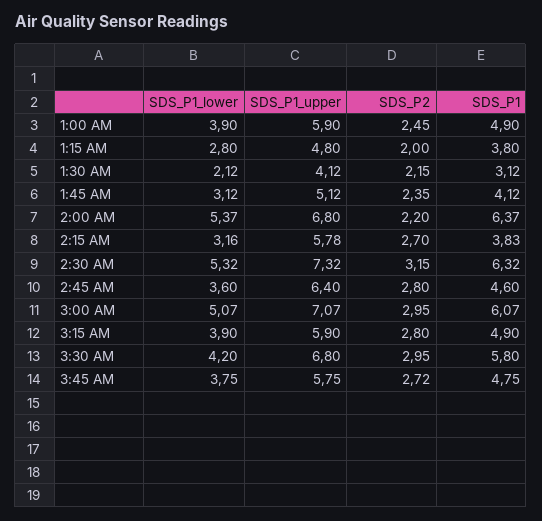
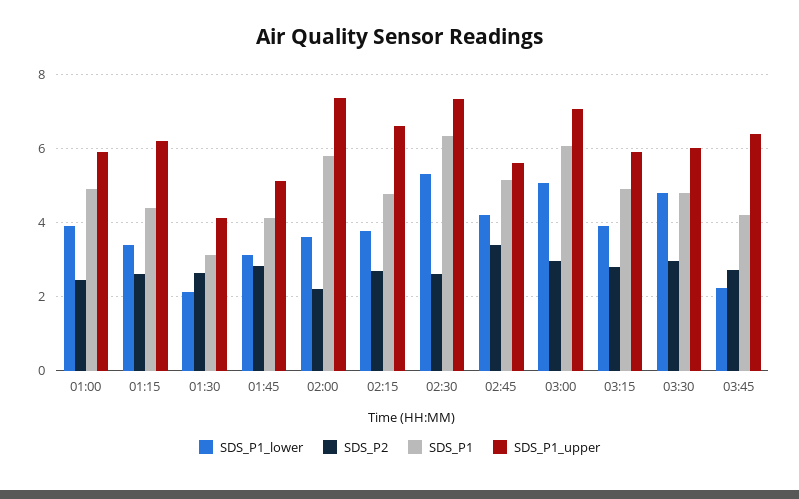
SDS_P1_lower, 1:15 AM: 2.8 -> 3.4
SDS_P1_upper, 1:15 AM: 4.8 -> 6.2
SDS_P2, 1:15 AM: 2 -> 2.6
SDS_P1, 1:15 AM: 3.8 -> 4.4
SDS_P2, 1:30 AM: 2.15 -> 2.6
SDS_P2, 1:45 AM: 2.35 -> 2.8
SDS_P1_lower, 2:00 AM: 5.37 -> 3.6
SDS_P1_upper, 2:00 AM: 6.8 -> 7.4
SDS_P1, 2:00 AM: 6.37 -> 5.8
SDS_P1_lower, 2:15 AM: 3.16 -> 3.8
SDS_P1_upper, 2:15 AM: 5.78 -> 6.6
SDS_P1, 2:15 AM: 3.83 -> 4.8
SDS_P2, 2:30 AM: 3.15 -> 2.6
SDS_P1_lower, 2:45 AM: 3.6 -> 4.2
SDS_P1_upper, 2:45 AM: 6.4 -> 5.6
SDS_P2, 2:45 AM: 2.8 -> 3.4
SDS_P1, 2:45 AM: 4.6 -> 5.2
SDS_P1_lower, 3:30 AM: 4.2 -> 4.8
SDS_P1_upper, 3:30 AM: 6.8 -> 6
SDS_P1, 3:30 AM: 5.8 -> 4.8
SDS_P1_lower, 3:45 AM: 3.75 -> 2.2
SDS_P1_upper, 3:45 AM: 5.75 -> 6.4
SDS_P1, 3:45 AM: 4.75 -> 4.2

